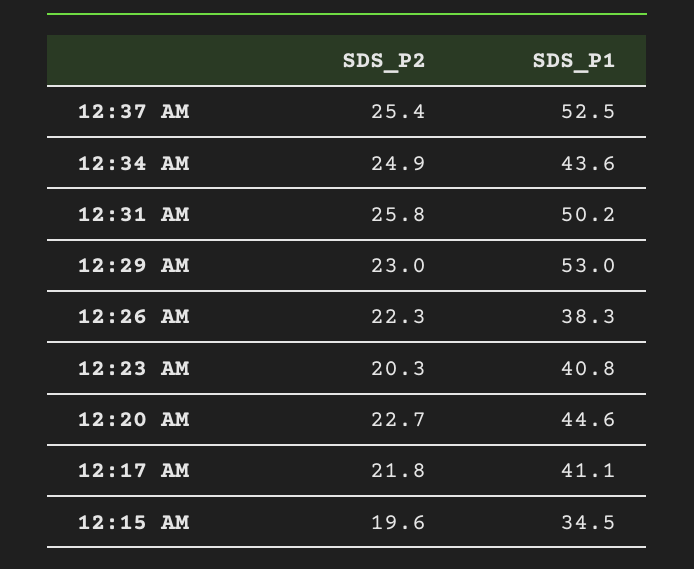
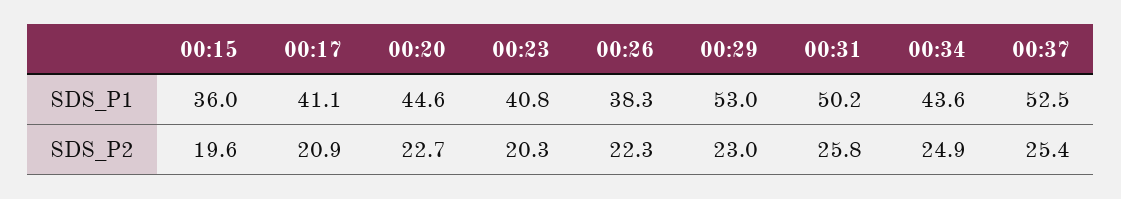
SDS_P2, 12:17 AM: 21.8 -> 20.9
SDS_P1, 12:15 AM: 34.5 -> 36

